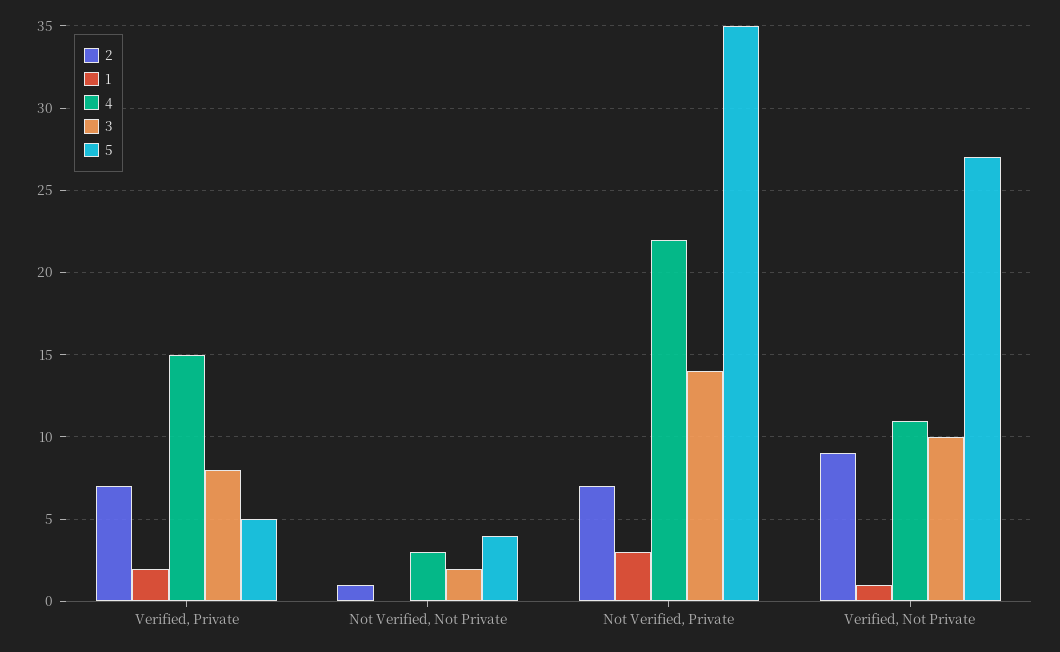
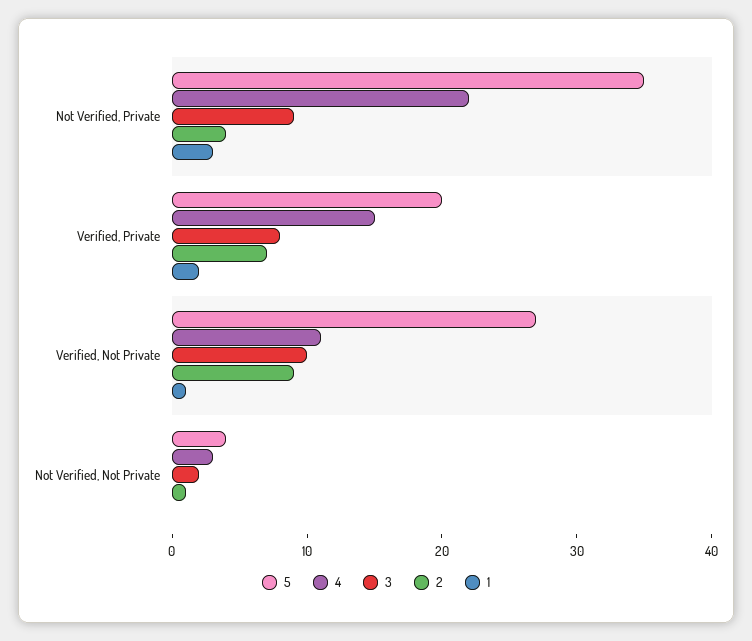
5, Verified, Private: 5 -> 20
2, Not Verified, Private: 7 -> 4
3, Not Verified, Private: 14 -> 9

